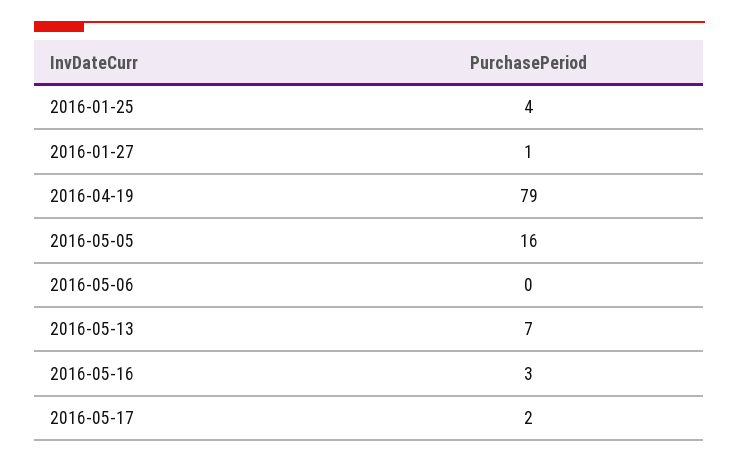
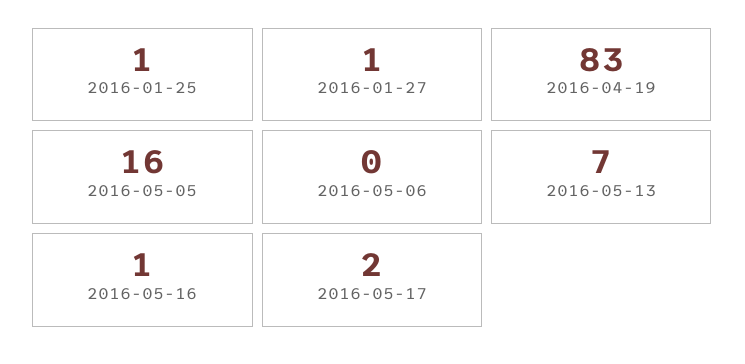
2016-01-25: 4 -> 1
2016-04-19: 79 -> 83
2016-05-16: 3 -> 1

